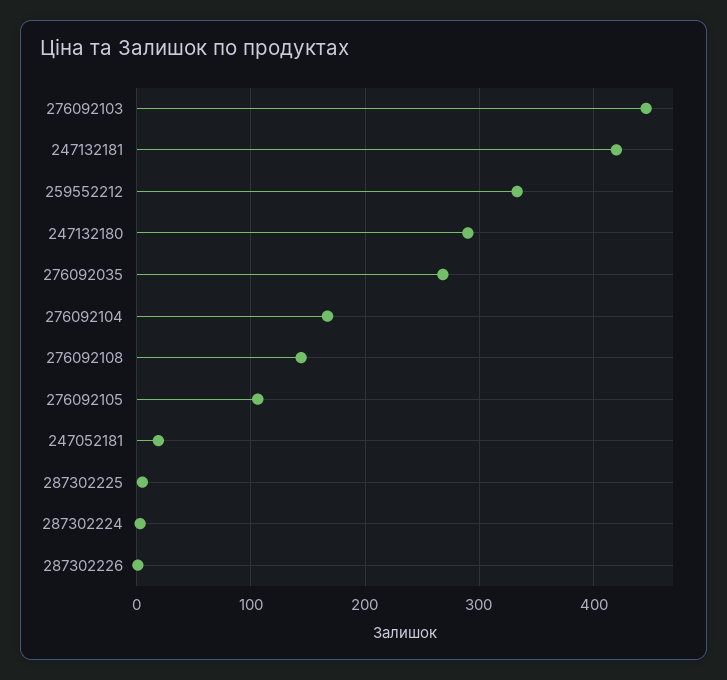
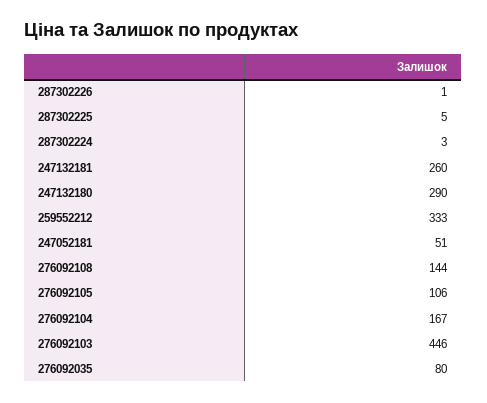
247132181: 420 -> 260
276092035: 270 -> 80
247052181: 20 -> 51

